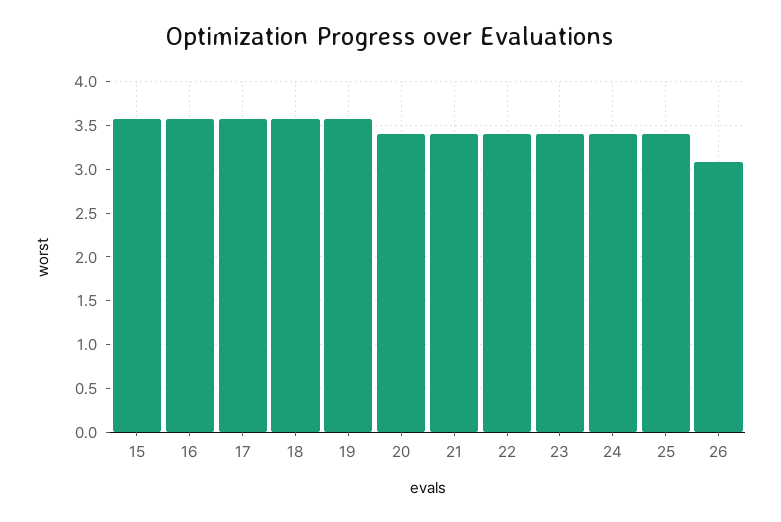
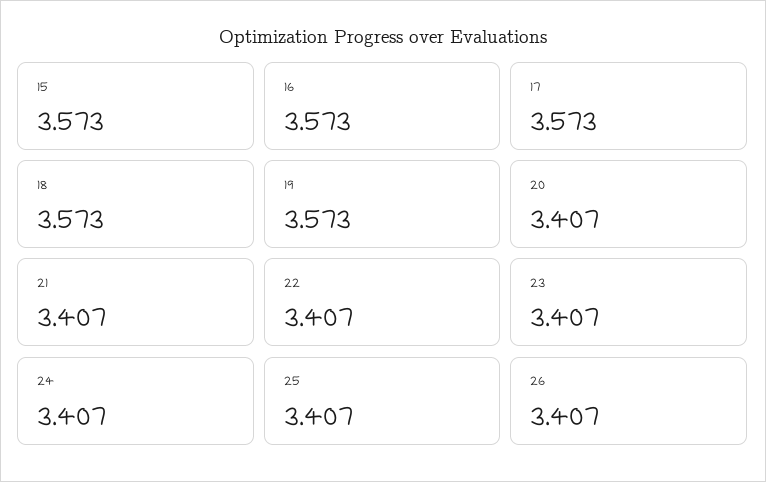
26: 3.1 -> 3.407

